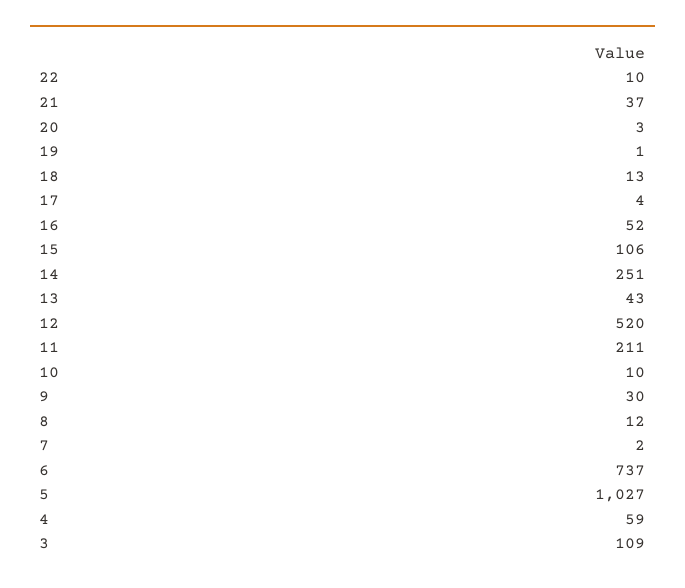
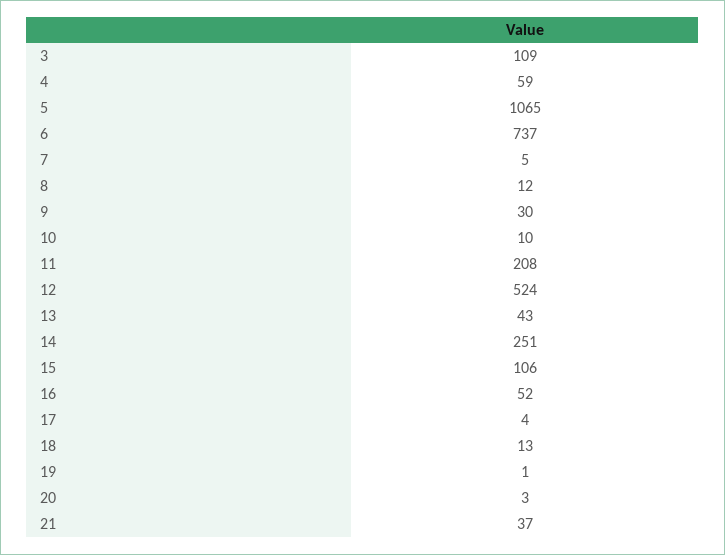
22: 10 -> none
12: 520 -> 524
11: 211 -> 208
7: 2 -> 5
5: 1027 -> 1065

